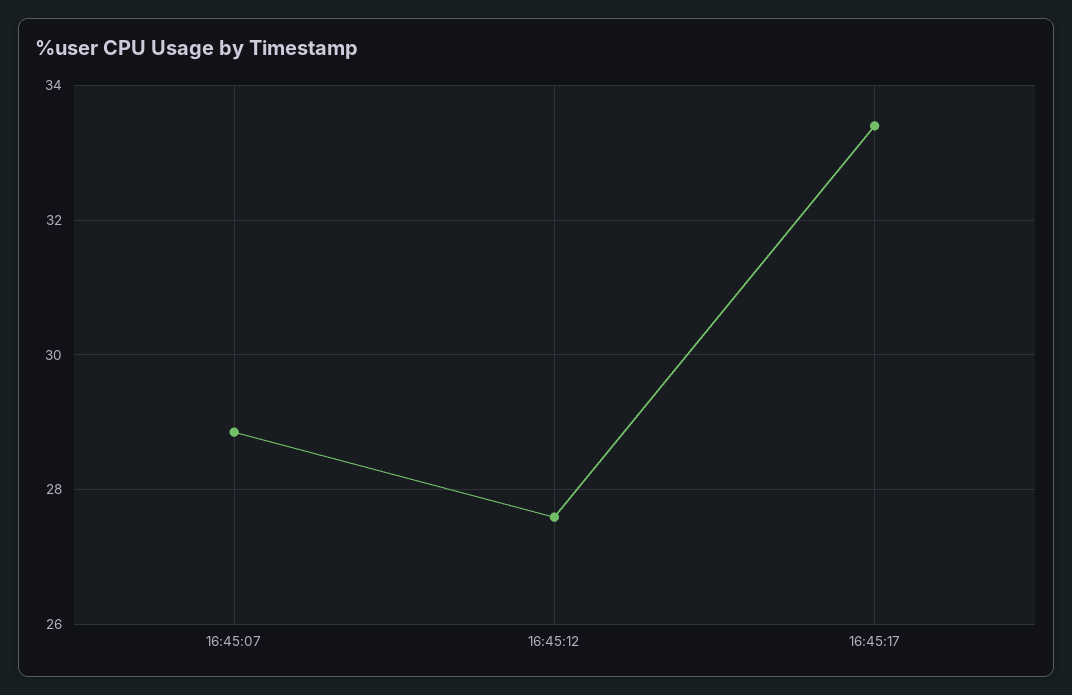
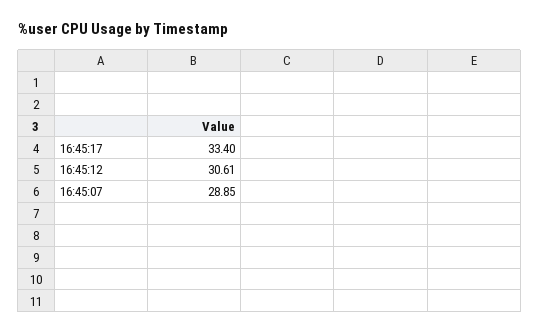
16:45:12: 27.6 -> 30.61

